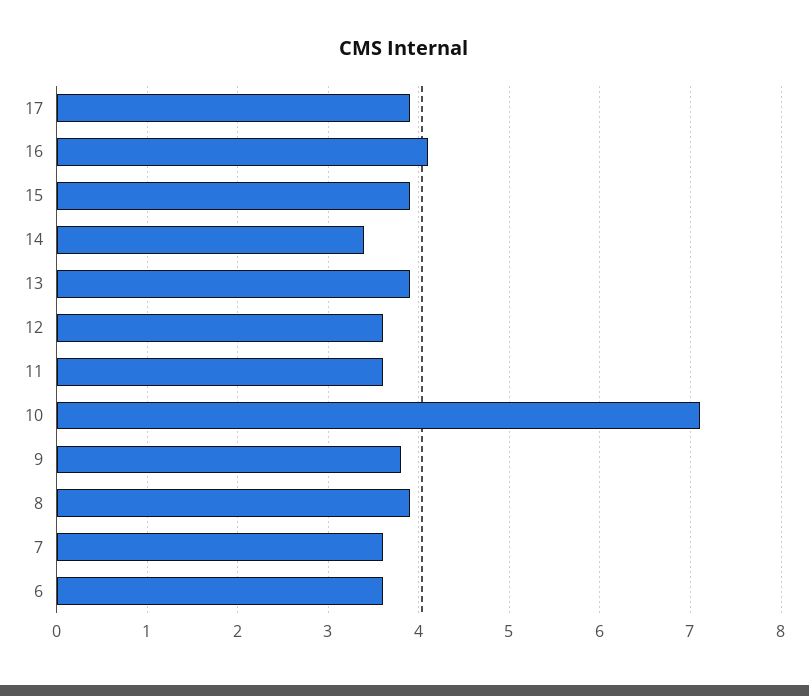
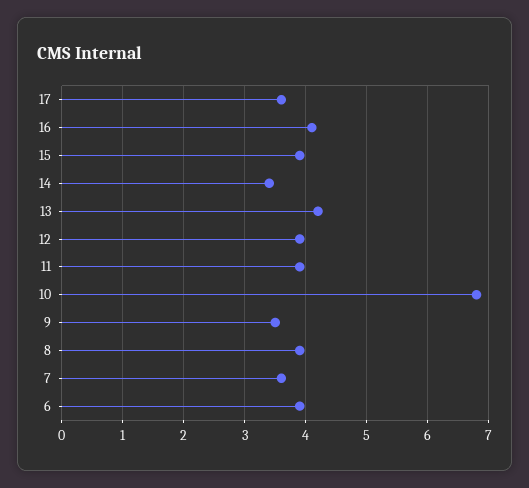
17: 3.9 -> 3.6
13: 3.9 -> 4.2
12: 3.6 -> 3.9
11: 3.6 -> 3.9
10: 7.1 -> 6.8
9: 3.8 -> 3.5
6: 3.6 -> 3.9

